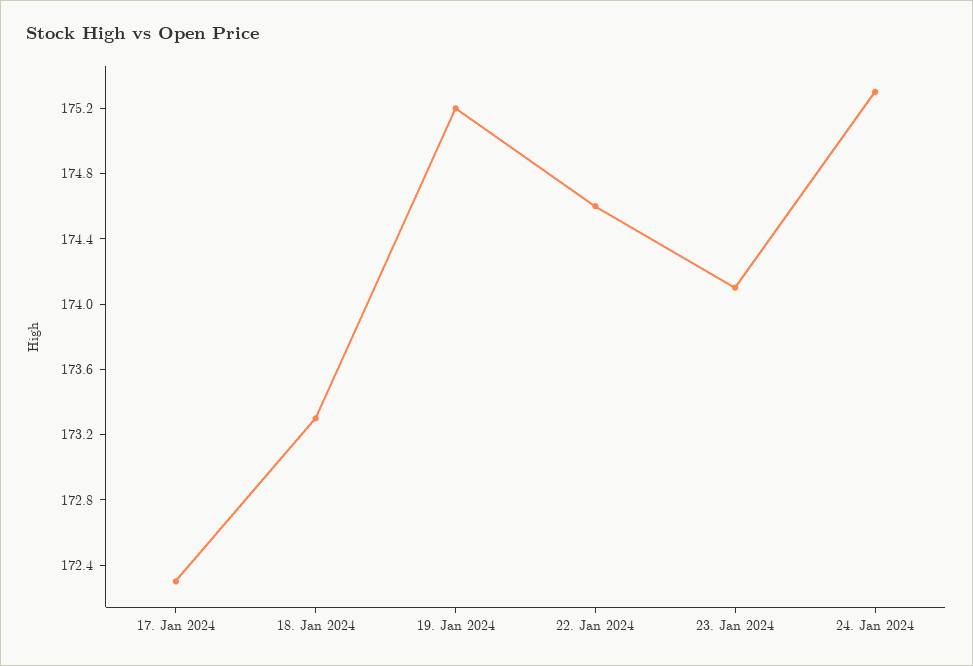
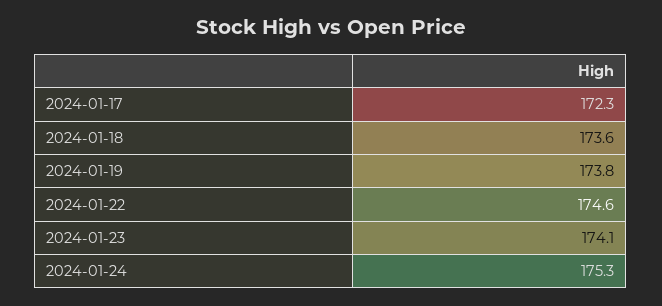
18. Jan 2024: 173.3 -> 173.6
19. Jan 2024: 175.2 -> 173.8

